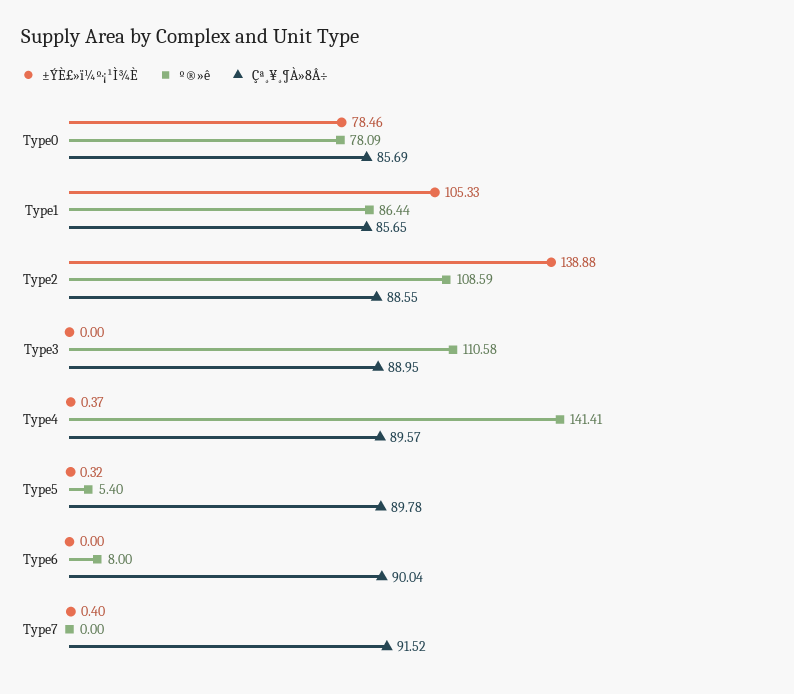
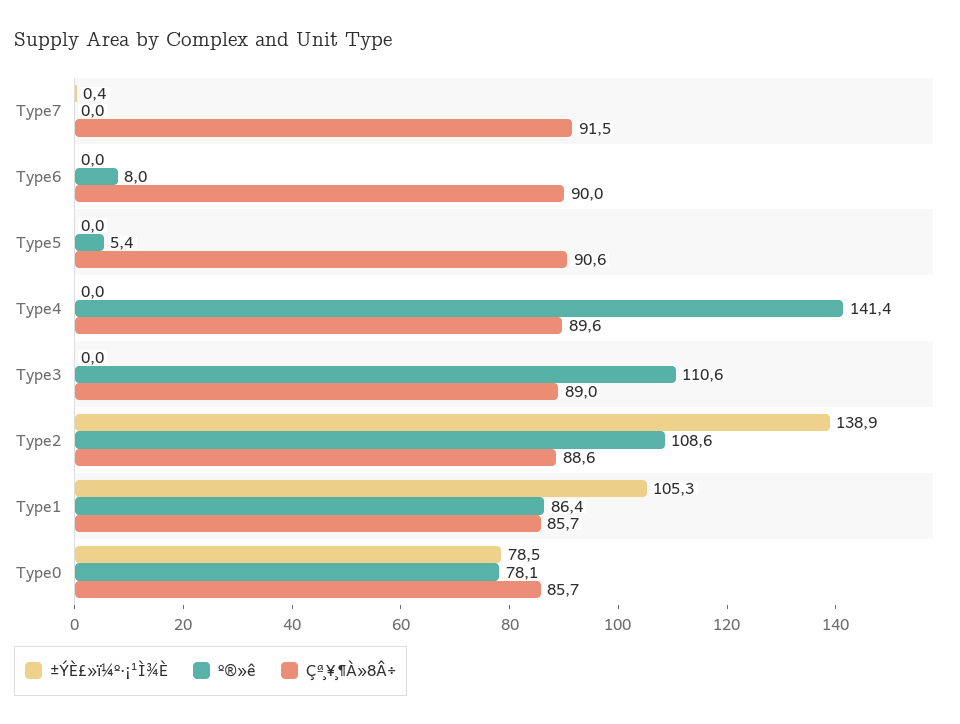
±ÝÈ£»ï¼º·¡¹Ì¾È, Type4: 0.37 -> 0
±ÝÈ£»ï¼º·¡¹Ì¾È, Type5: 0.32 -> 0
Çª¸¥¸¶À»8Â÷, Type5: 89.78 -> 90.6

